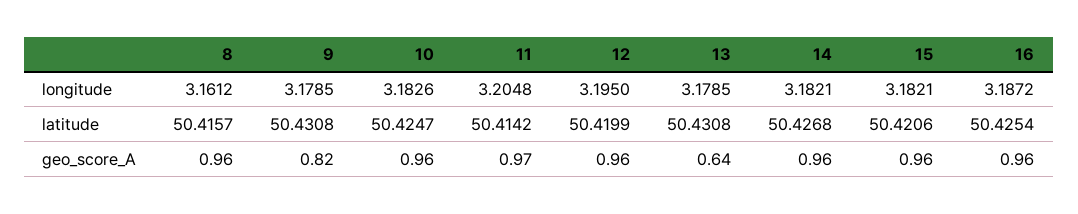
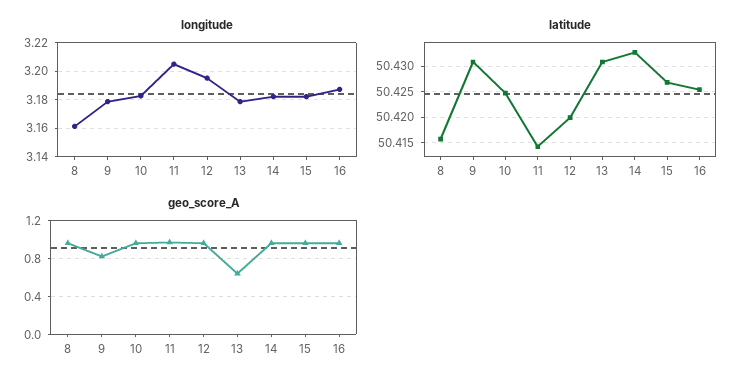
latitude, 14: 50.4268 -> 50.4325
latitude, 15: 50.4206 -> 50.4275

